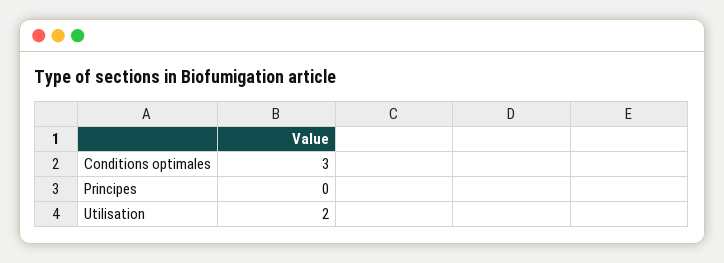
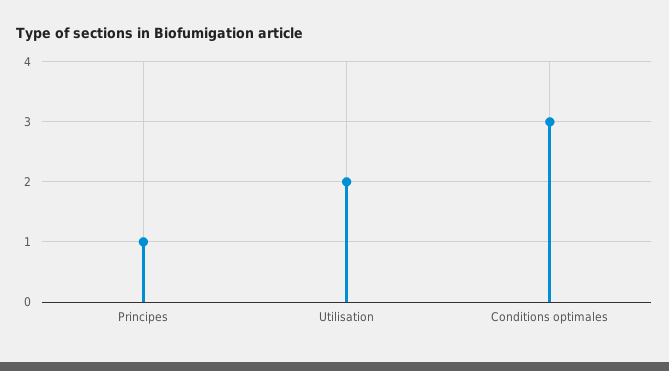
Principes: 0 -> 1

